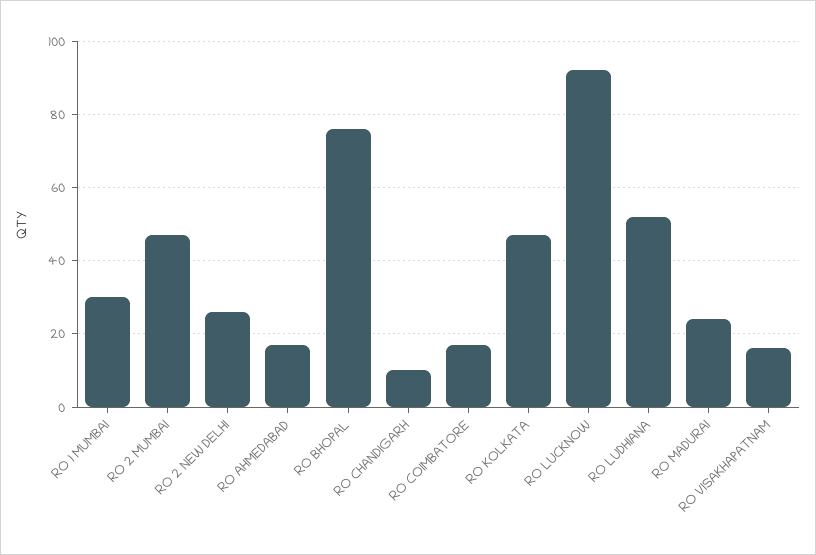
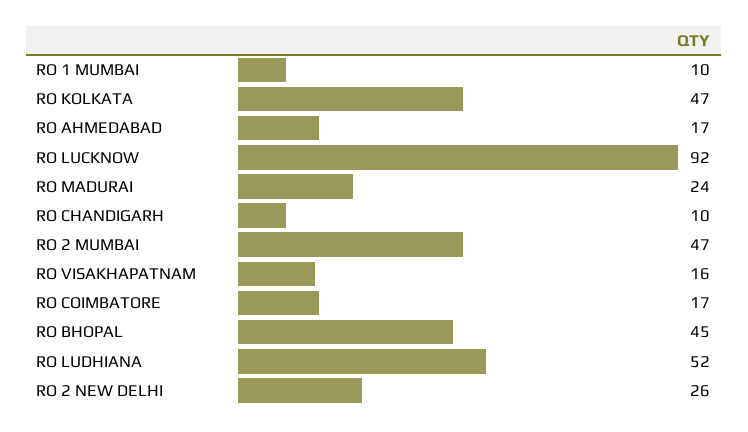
RO 1 MUMBAI: 30 -> 10
RO BHOPAL: 75 -> 45

